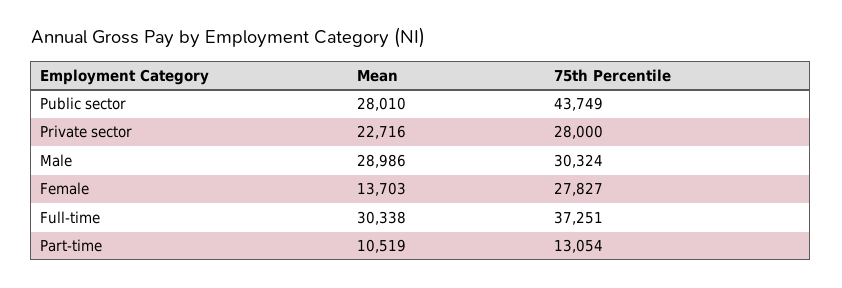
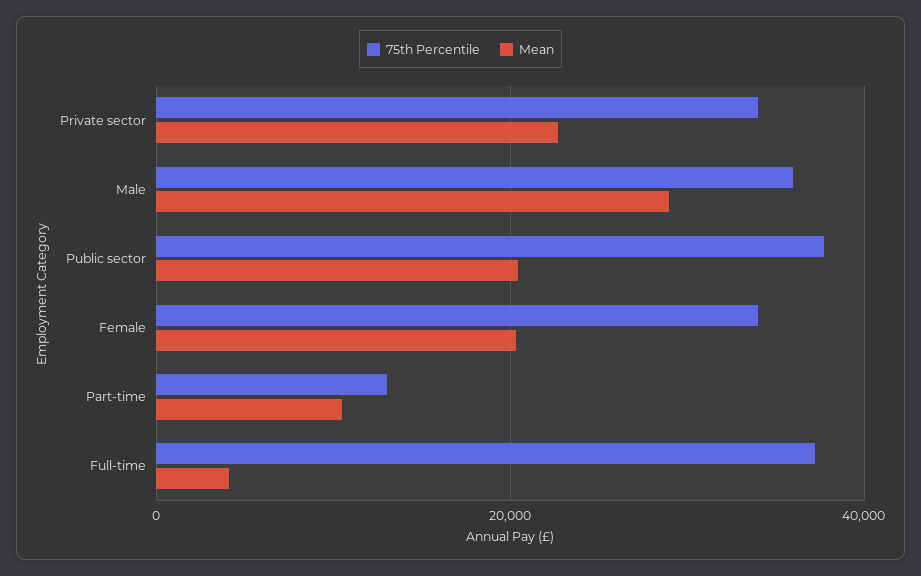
Mean, Public sector: 28010 -> 20000
75th Percentile, Public sector: 43749 -> 38000
75th Percentile, Private sector: 28000 -> 34000
75th Percentile, Male: 30324 -> 36000
Mean, Female: 13703 -> 20000
75th Percentile, Female: 27827 -> 34000
Mean, Full-time: 30338 -> 4000

